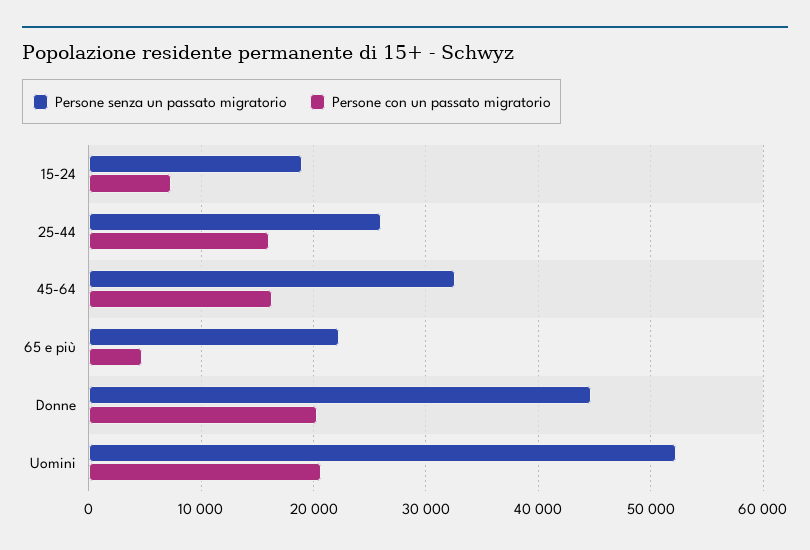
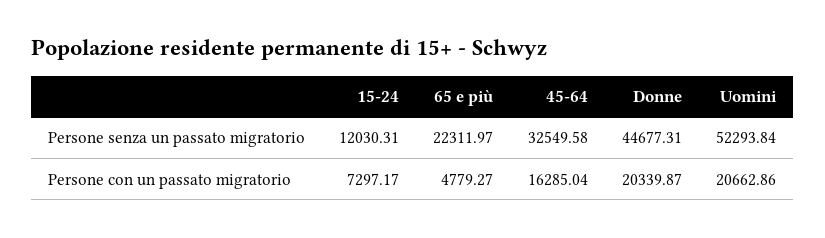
Persone senza un passato migratorio, 15-24: 19000 -> 12030.31
Persone senza un passato migratorio, 25-44: 26000 -> none
Persone con un passato migratorio, 25-44: 16000 -> none

